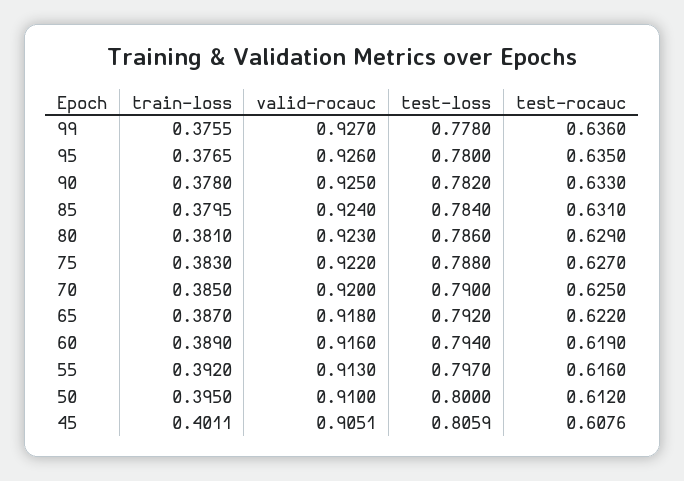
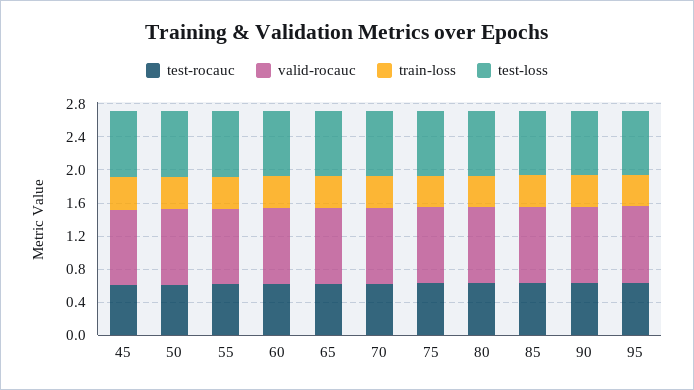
train-loss, 99: 0.3755 -> none
valid-rocauc, 99: 0.927 -> none
test-loss, 99: 0.778 -> none
test-rocauc, 99: 0.636 -> none

